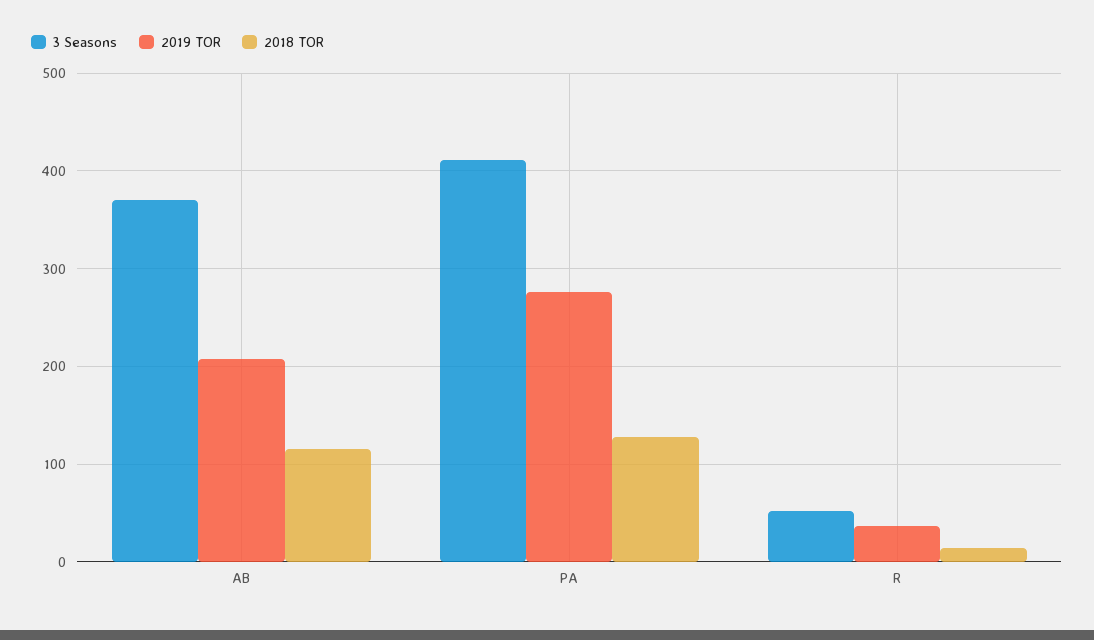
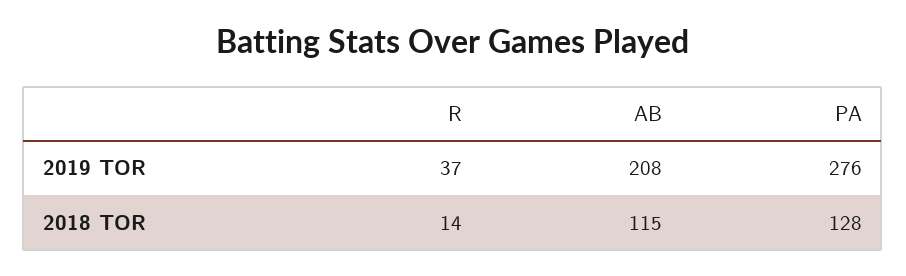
3 Seasons, AB: 370 -> none
3 Seasons, PA: 410 -> none
3 Seasons, R: 50 -> none

